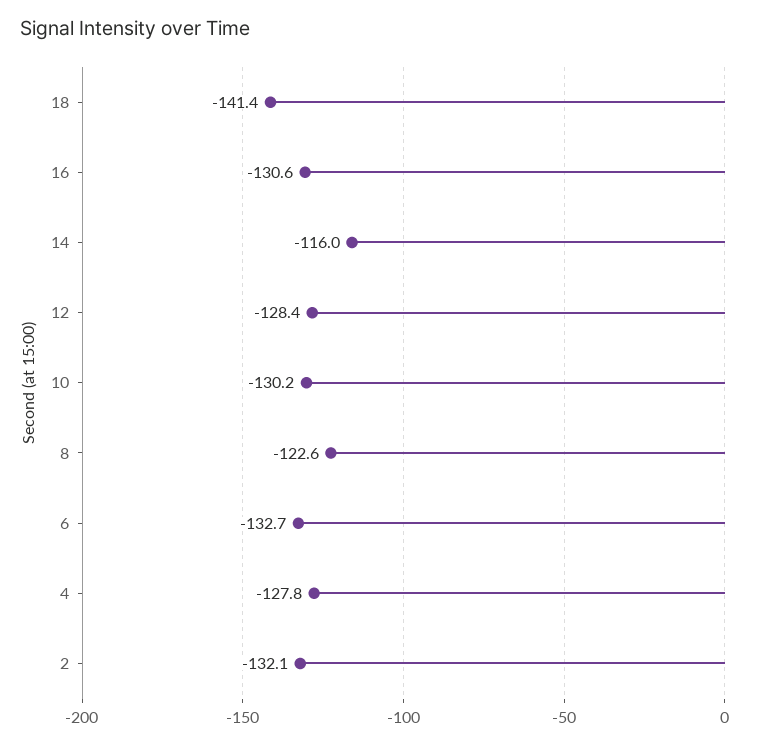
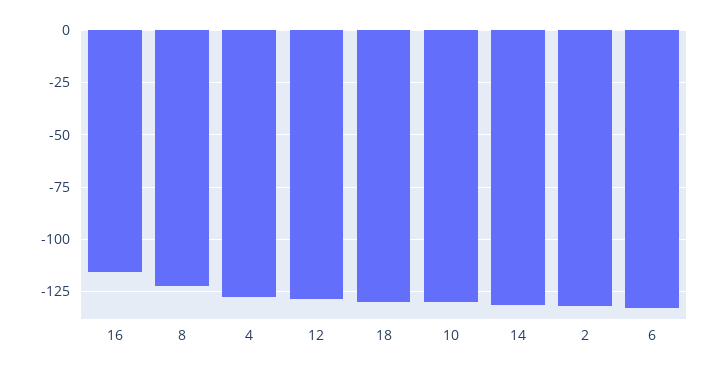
18: -141.4 -> -130
16: -130.6 -> -115
14: -116 -> -130

